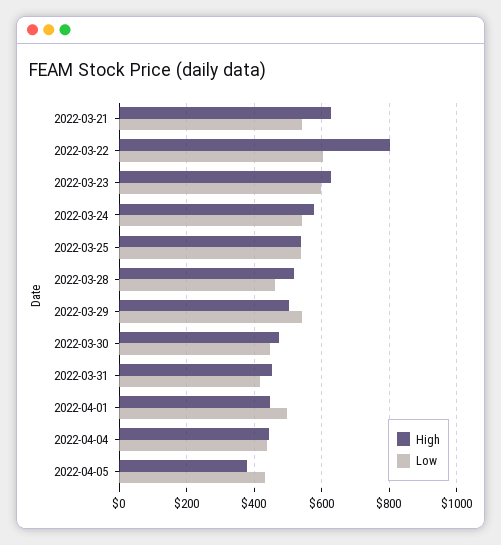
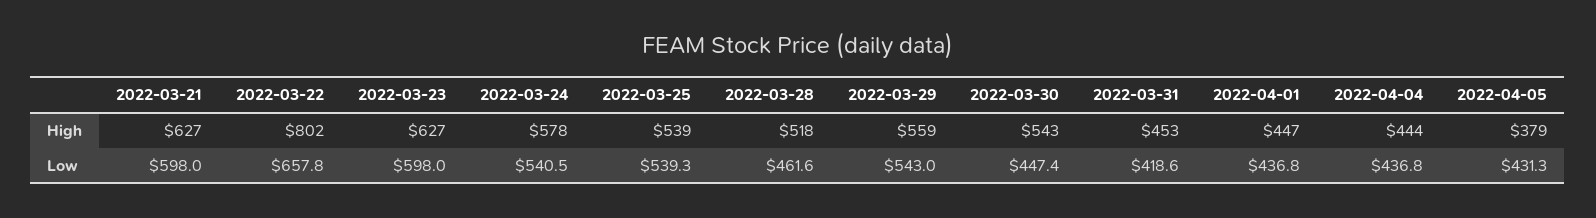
Low, 2022-03-21: 540 -> 598
Low, 2022-03-22: 600 -> 657.8
High, 2022-03-29: 500 -> 559
High, 2022-03-30: 480 -> 543
Low, 2022-04-01: 500 -> 436.8

